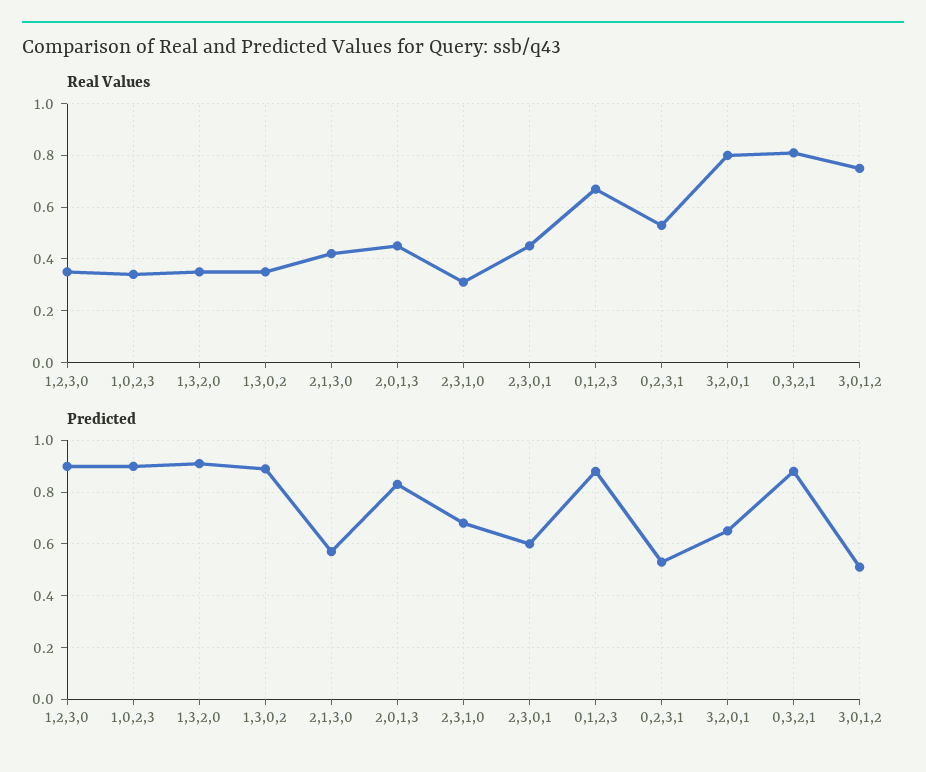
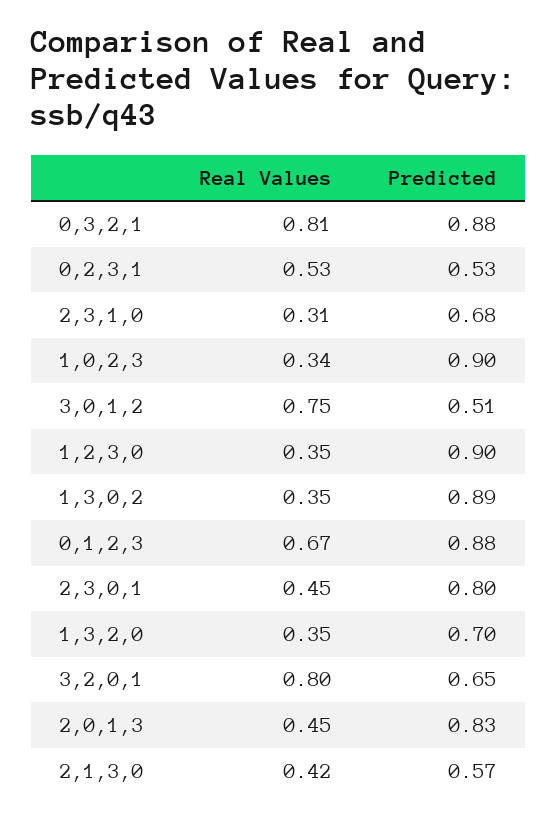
Predicted, 1,3,2,0: 0.9 -> 0.7
Predicted, 2,3,0,1: 0.6 -> 0.8

